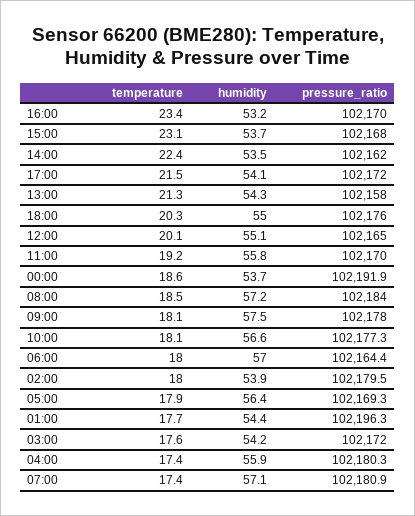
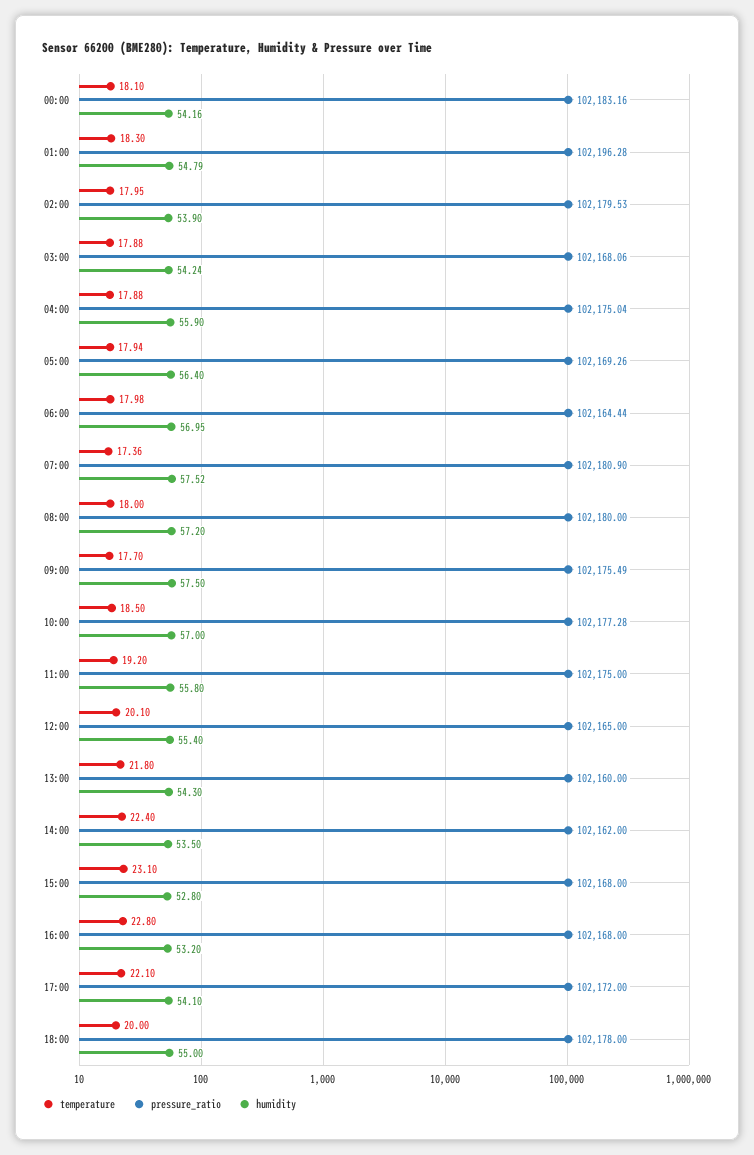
temperature, 16:00: 23.4 -> 22.8
pressure_ratio, 16:00: 102170 -> 102168
humidity, 15:00: 53.7 -> 52.8
temperature, 17:00: 21.5 -> 22.1
temperature, 13:00: 21.3 -> 21.8
pressure_ratio, 13:00: 102158 -> 102160
temperature, 18:00: 20.3 -> 20
pressure_ratio, 18:00: 102176 -> 102178
humidity, 12:00: 55.1 -> 55.4
pressure_ratio, 11:00: 102170 -> 102175
temperature, 00:00: 18.6 -> 18.1
humidity, 00:00: 53.7 -> 54.16
pressure_ratio, 00:00: 102191.9 -> 102183.16
temperature, 08:00: 18.5 -> 18
pressure_ratio, 08:00: 102184 -> 102180
temperature, 09:00: 18.1 -> 17.7
pressure_ratio, 09:00: 102178 -> 102175.49
temperature, 10:00: 18.1 -> 18.5
humidity, 10:00: 56.6 -> 57
temperature, 01:00: 17.7 -> 18.3
humidity, 01:00: 54.4 -> 54.79
temperature, 03:00: 17.6 -> 17.88
pressure_ratio, 03:00: 102172 -> 102168.06
temperature, 04:00: 17.4 -> 17.88
pressure_ratio, 04:00: 102180.3 -> 102175.04
humidity, 07:00: 57.1 -> 57.52

